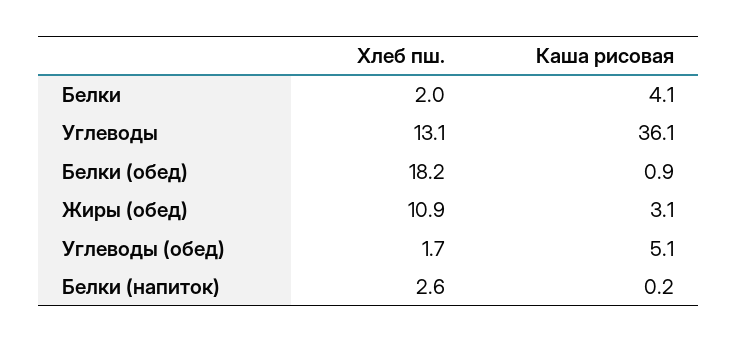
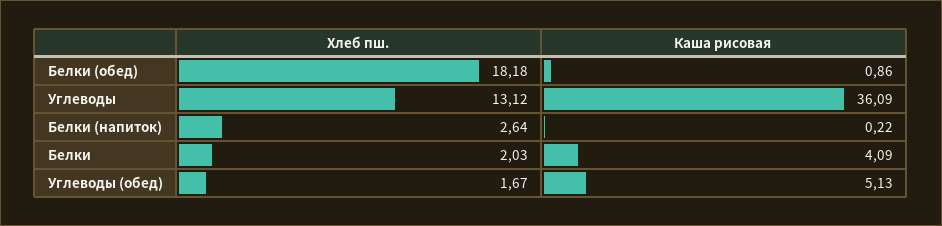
Хлеб пш., Жиры (обед): 10.9 -> none
Каша рисовая, Жиры (обед): 3.1 -> none

